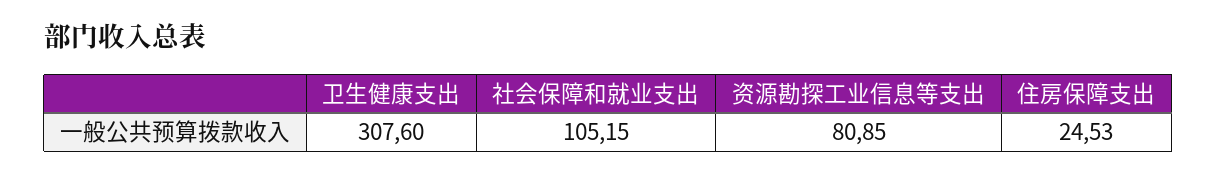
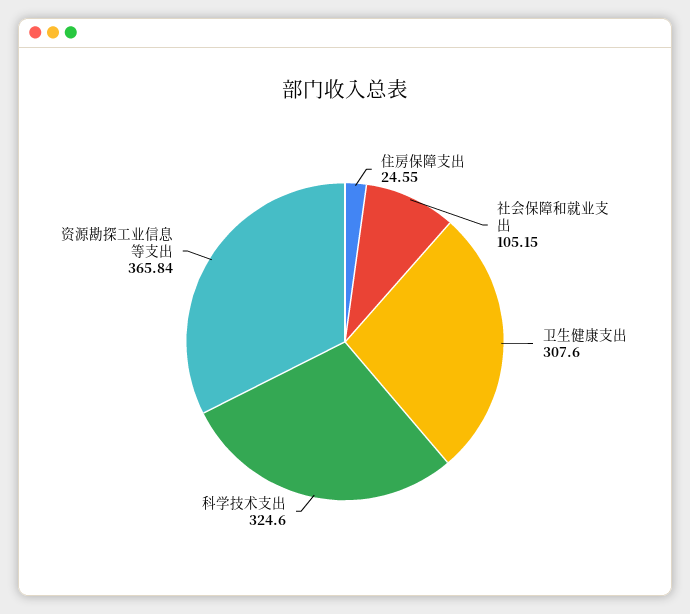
资源勘探工业信息等支出: 80.85 -> 365.84
住房保障支出: 24.53 -> 24.55
科学技术支出: none -> 324.6

